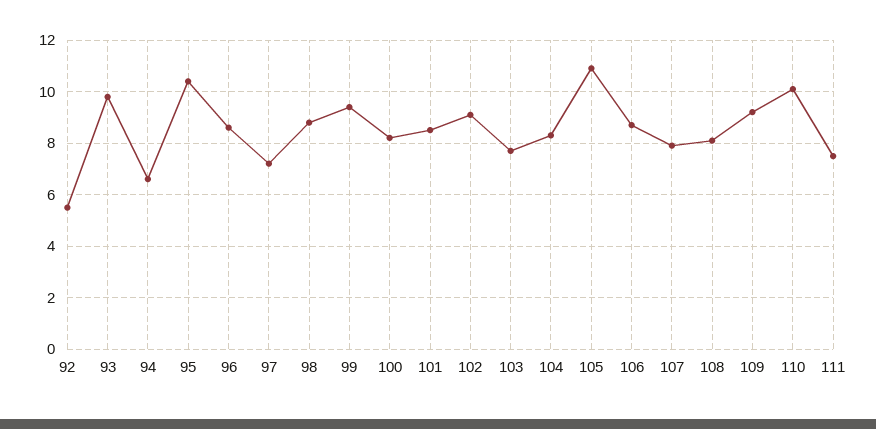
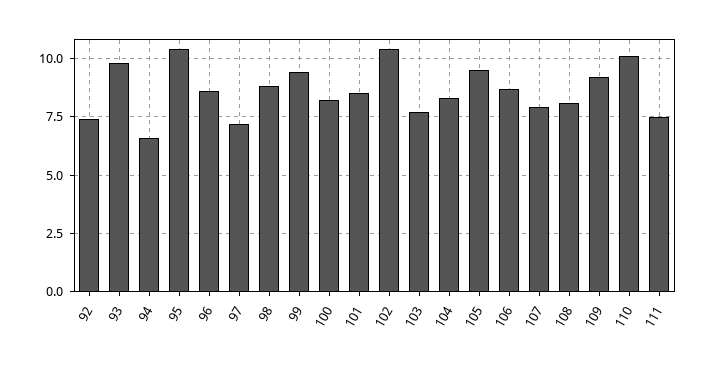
92: 5.5 -> 7.5
102: 9 -> 10.5
105: 11 -> 9.5

